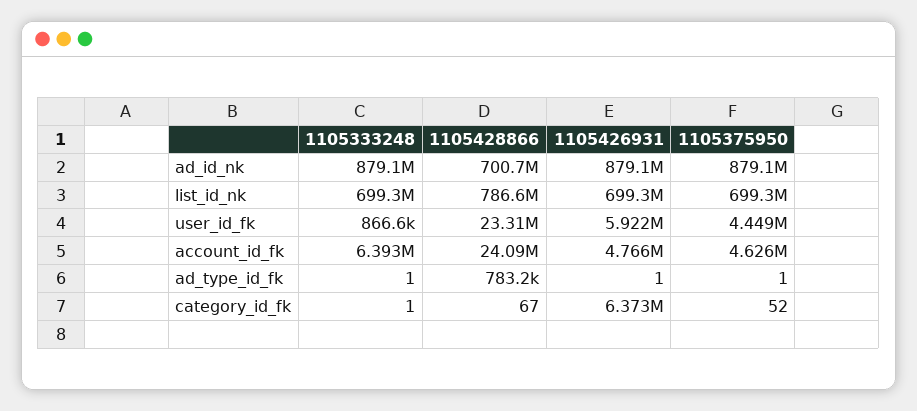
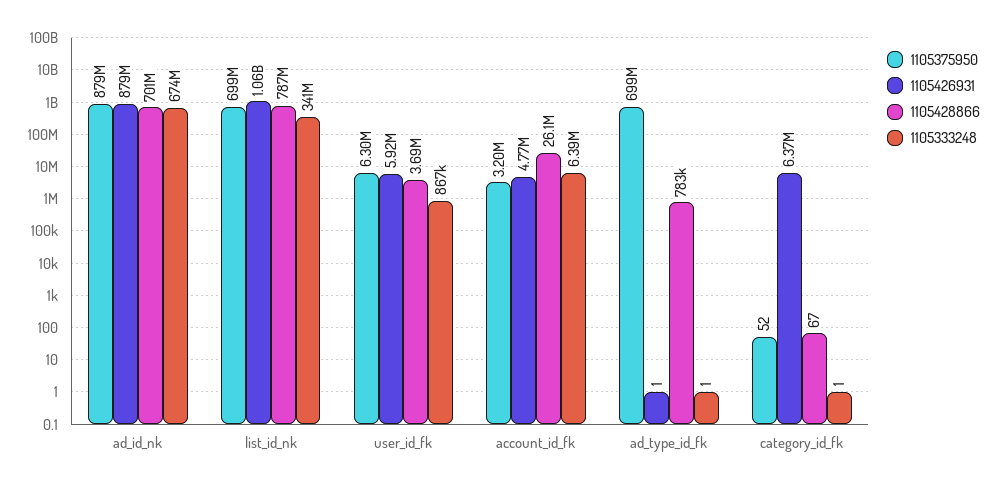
1105333248, ad_id_nk: 879100000 -> 674000000
1105333248, list_id_nk: 699300000 -> 341000000
1105426931, list_id_nk: 699300000 -> 1060000000
1105428866, user_id_fk: 23310000 -> 3690000
1105375950, user_id_fk: 4449000 -> 6300000
1105428866, account_id_fk: 24090000 -> 26100000
1105375950, account_id_fk: 4626000 -> 3200000
1105375950, ad_type_id_fk: 1 -> 699000000

